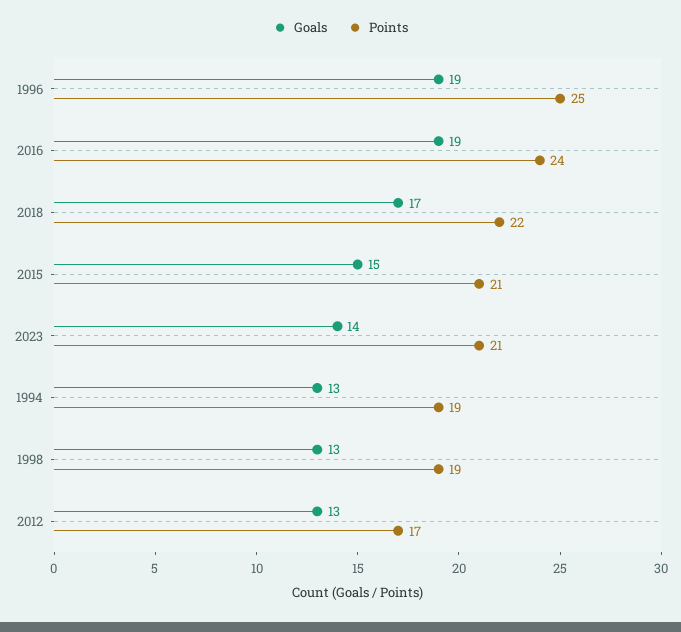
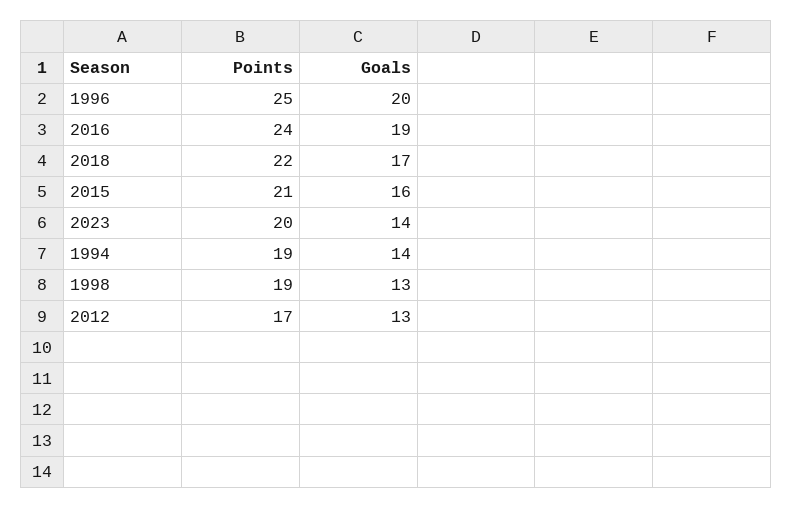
Goals, 1996: 19 -> 20
Goals, 2015: 15 -> 16
Points, 2023: 21 -> 20
Goals, 1994: 13 -> 14

